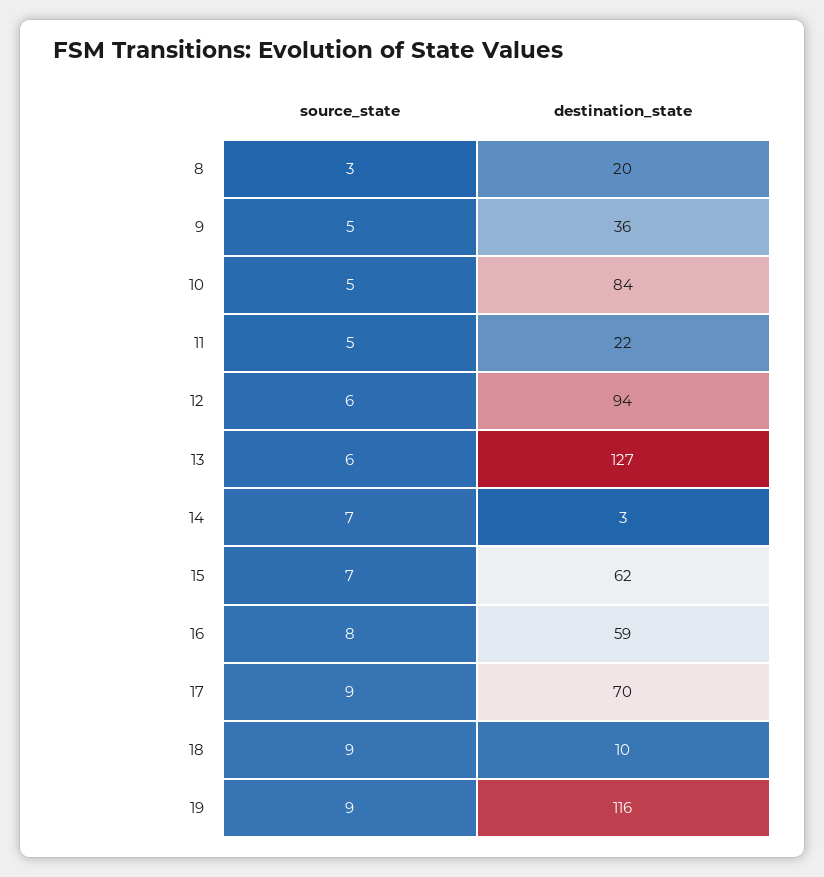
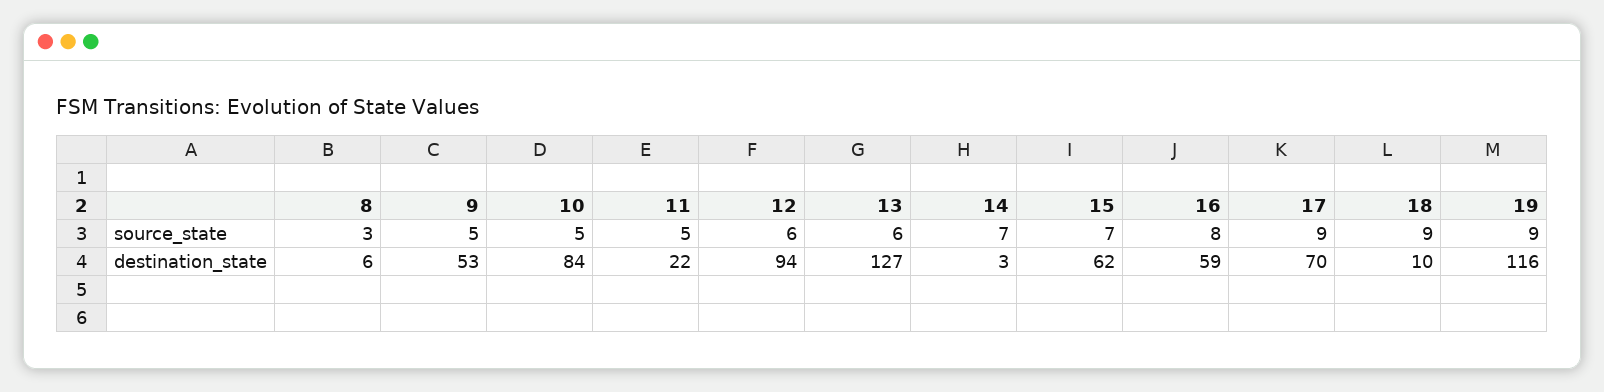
destination_state, 8: 20 -> 6
destination_state, 9: 36 -> 53

